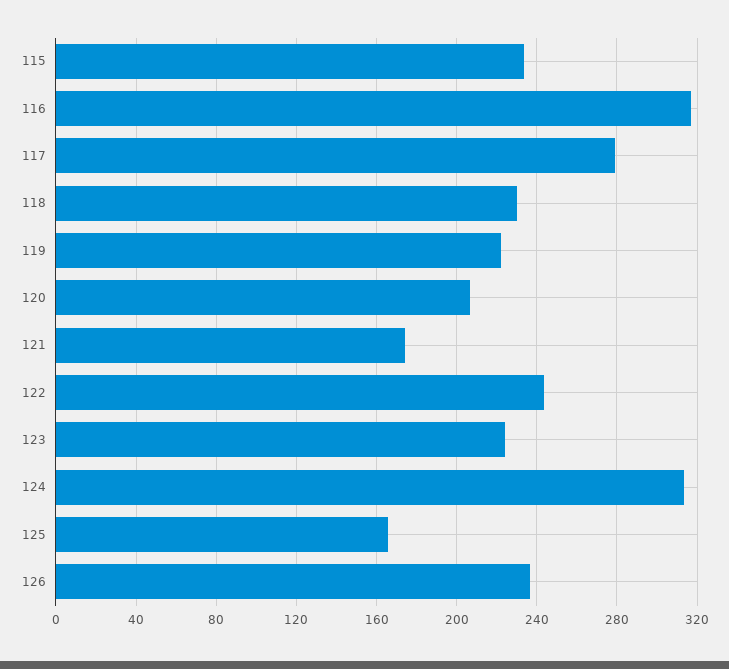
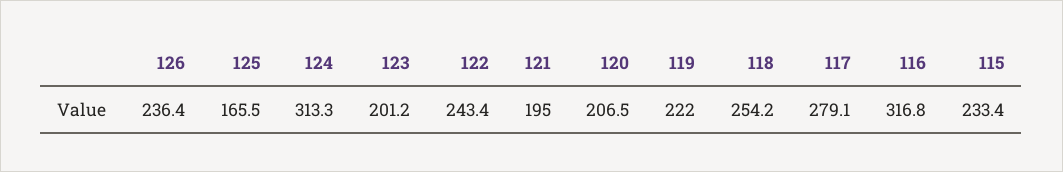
118: 230 -> 254.2
121: 175 -> 195
123: 225 -> 201.2

